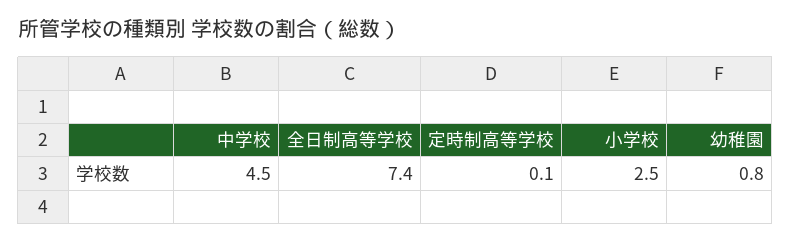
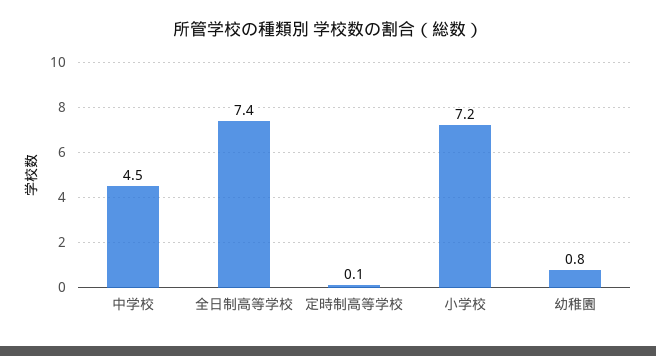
小学校: 2.5 -> 7.2

